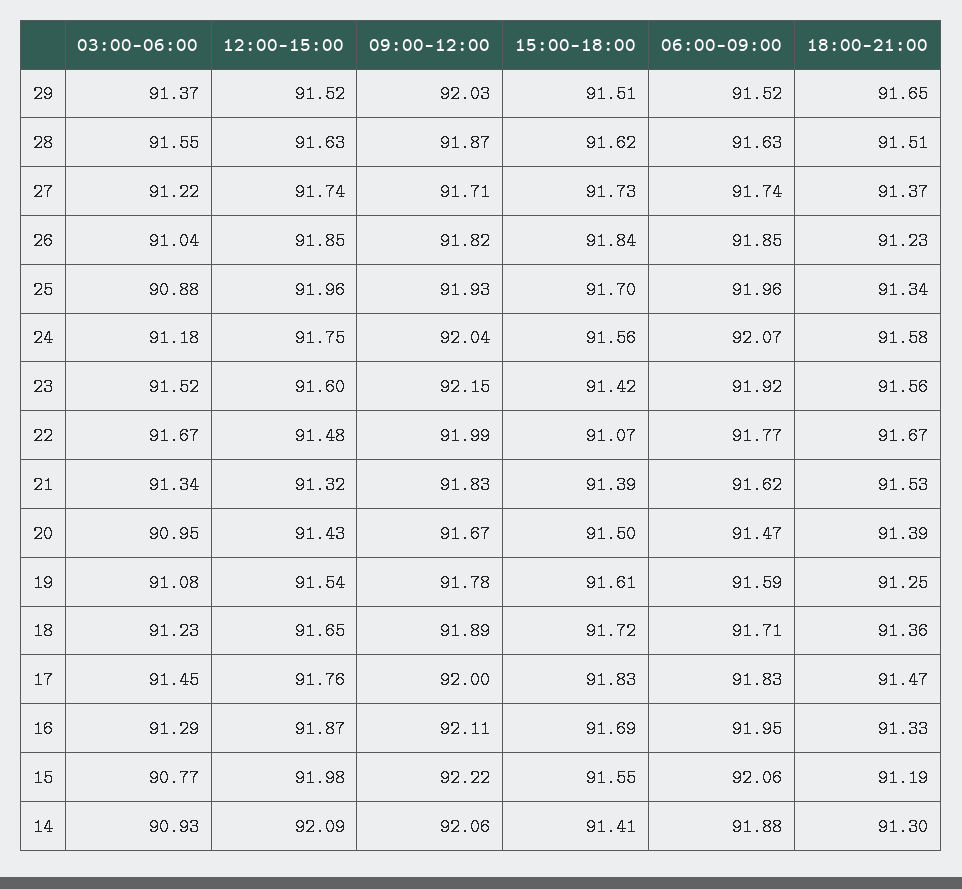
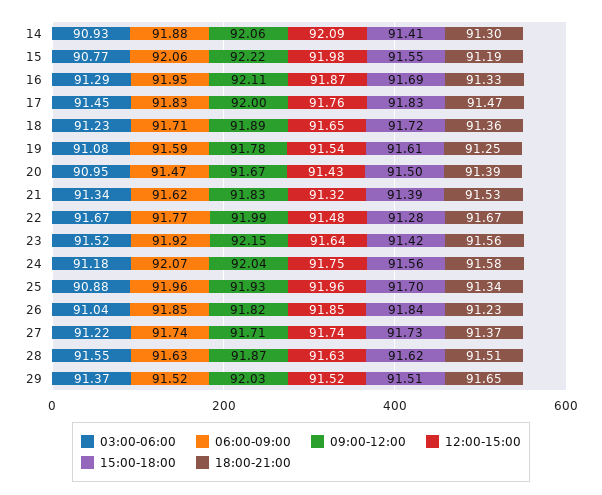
12:00-15:00, 23: 91.6 -> 91.64
15:00-18:00, 22: 91.07 -> 91.28

